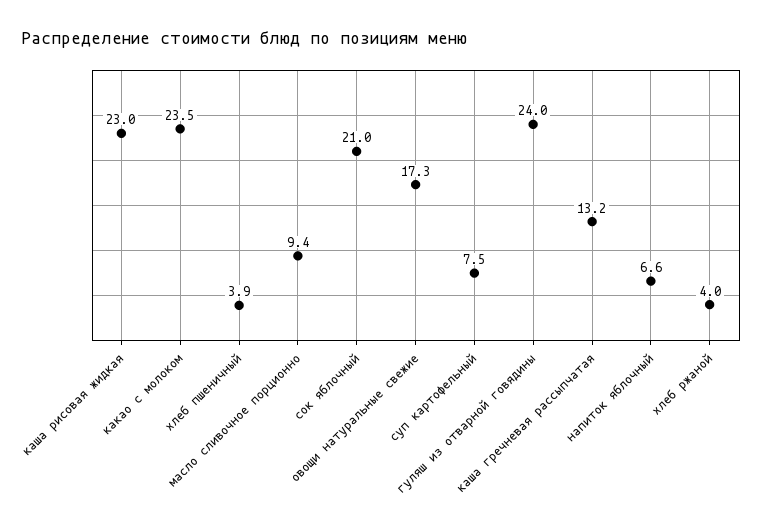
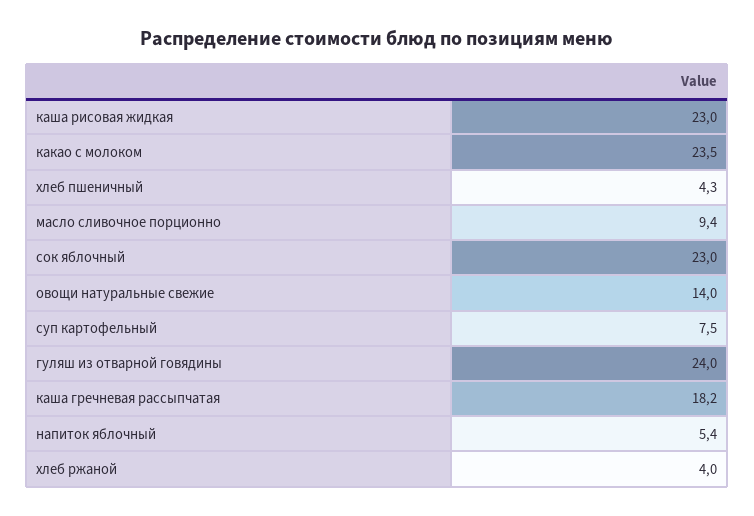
хлеб пшеничный: 3.9 -> 4.3
сок яблочный: 21 -> 23
овощи натуральные свежие: 17.3 -> 14
каша гречневая рассыпчатая: 13.2 -> 18.2
напиток яблочный: 6.6 -> 5.4

